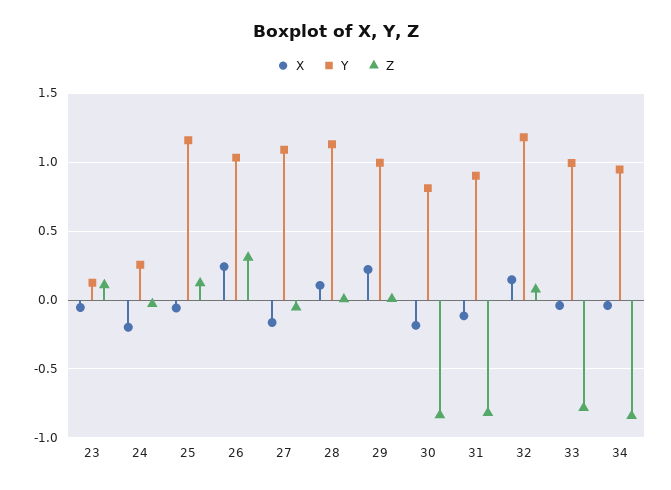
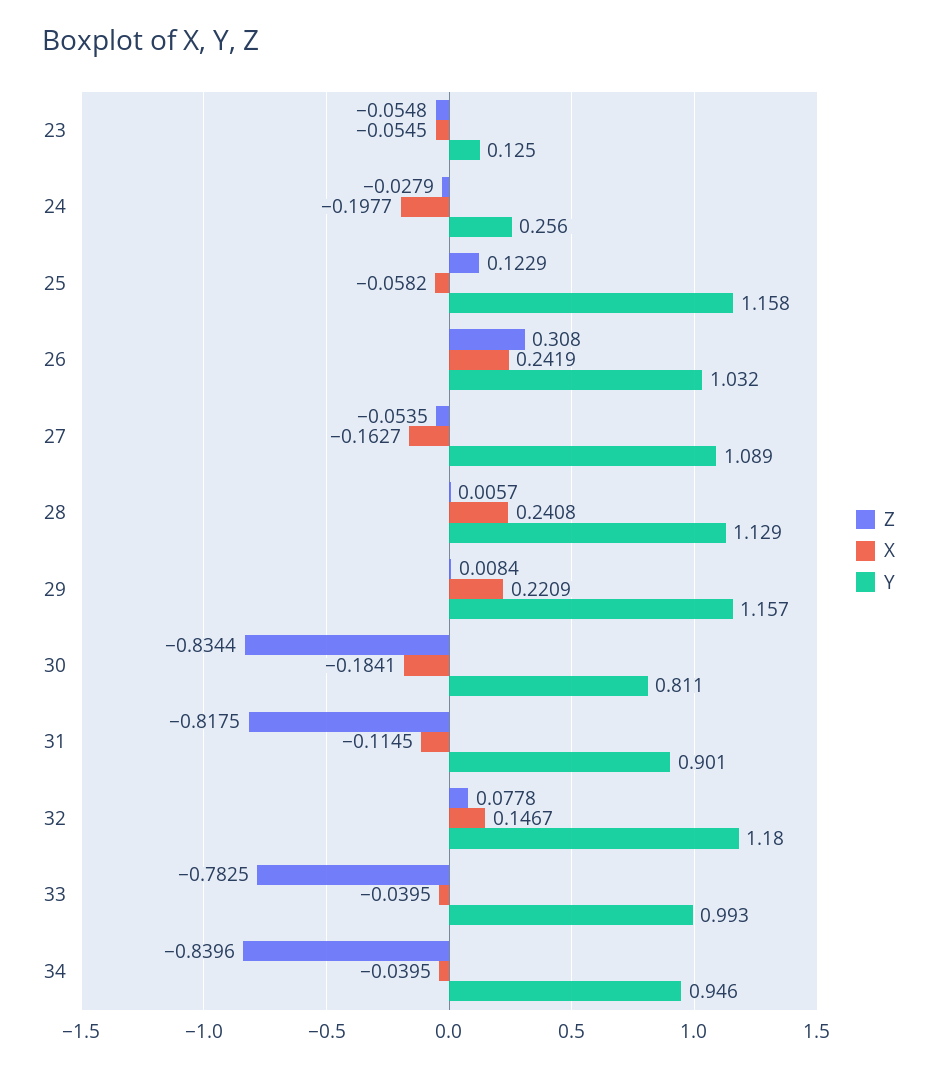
Z, 23: 0.1 -> -0.0548
X, 28: 0.1 -> 0.2408
Y, 29: 1 -> 1.157

